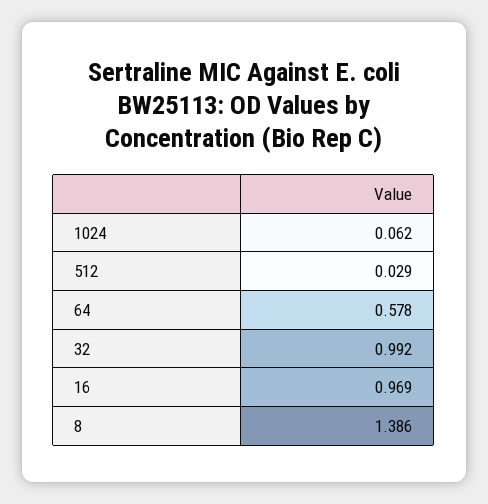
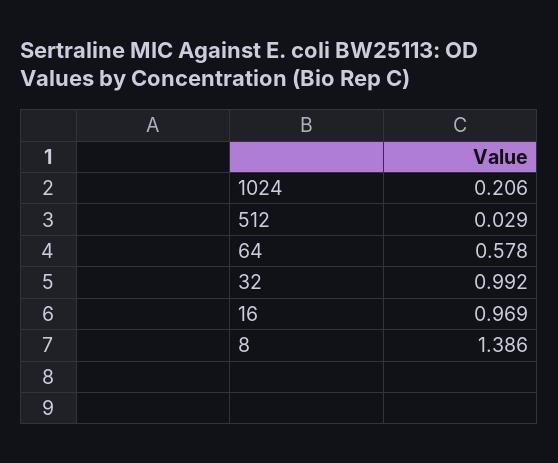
1024: 0.062 -> 0.206

